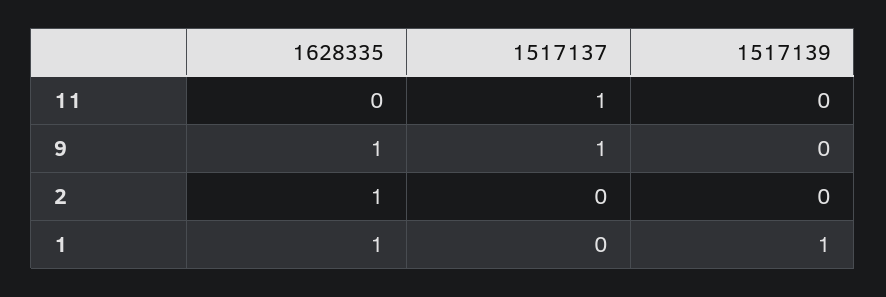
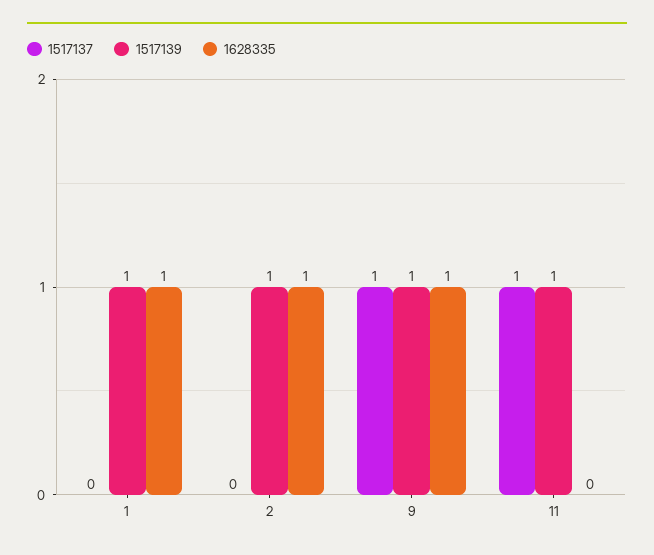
1517139, 11: 0 -> 1
1517139, 9: 0 -> 1
1517139, 2: 0 -> 1

